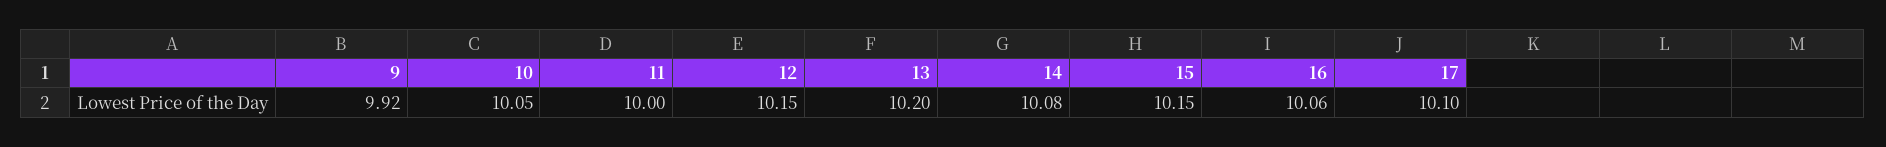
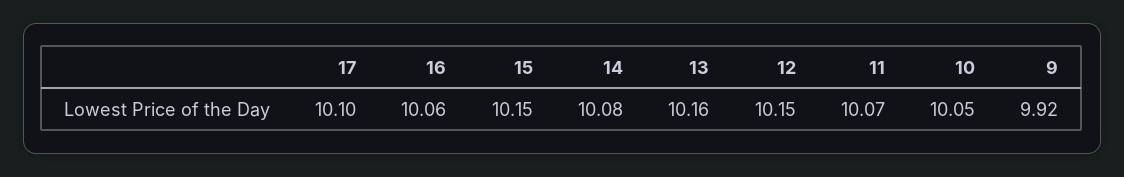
11: 10 -> 10.07
13: 10.2 -> 10.16

